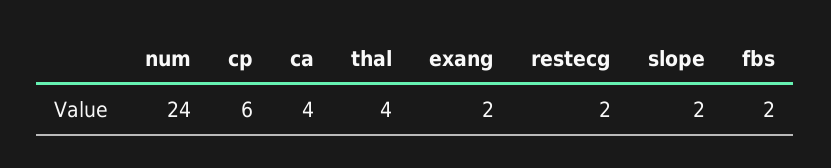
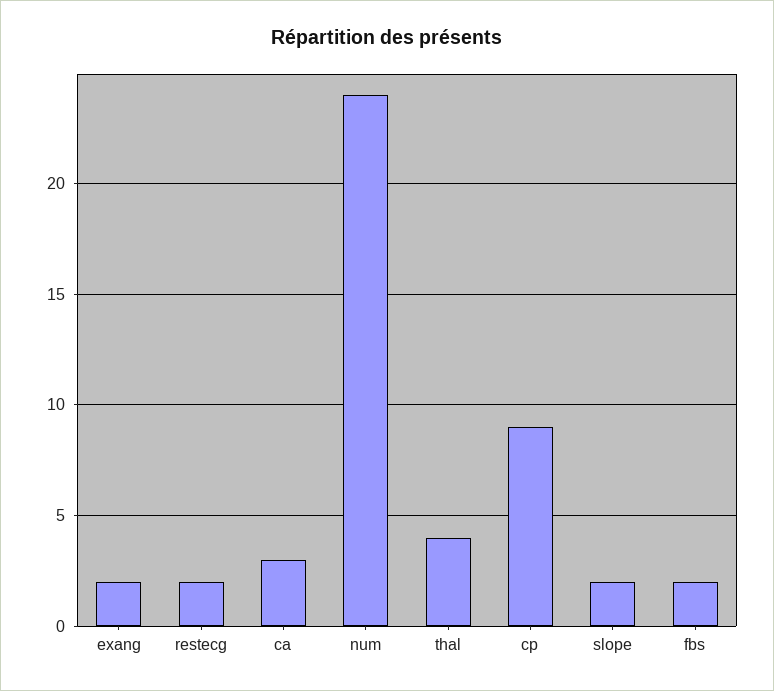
cp: 6 -> 9
ca: 4 -> 3

